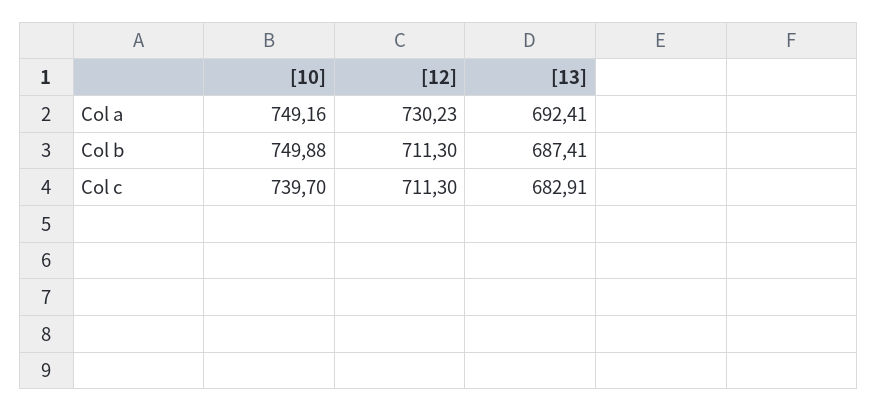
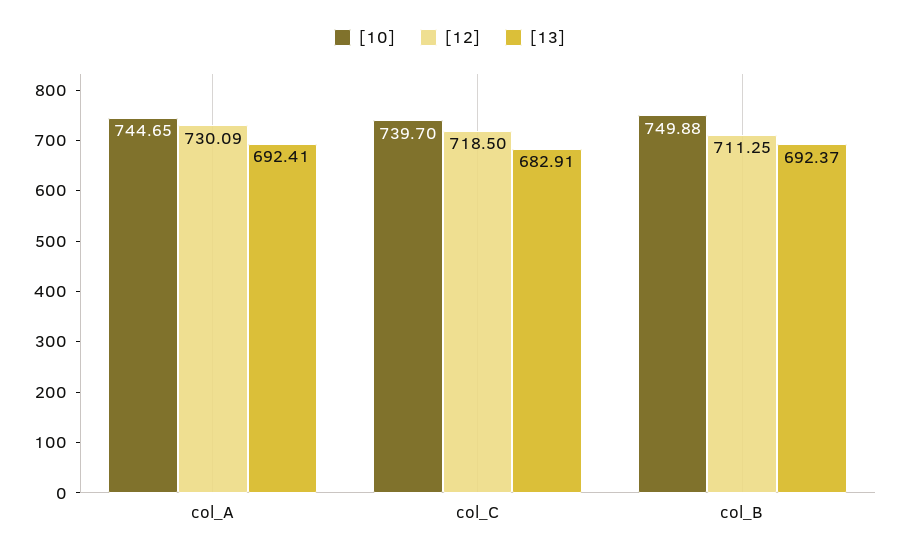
[10], Col a: 749.16 -> 744.65
[12], Col a: 730.23 -> 730.09
[12], Col b: 711.3 -> 711.25
[13], Col b: 687.41 -> 692.37
[12], Col c: 711.3 -> 718.5

